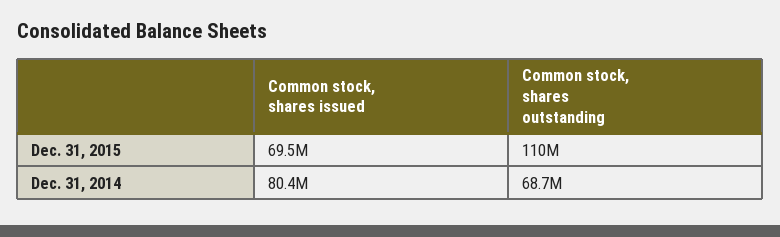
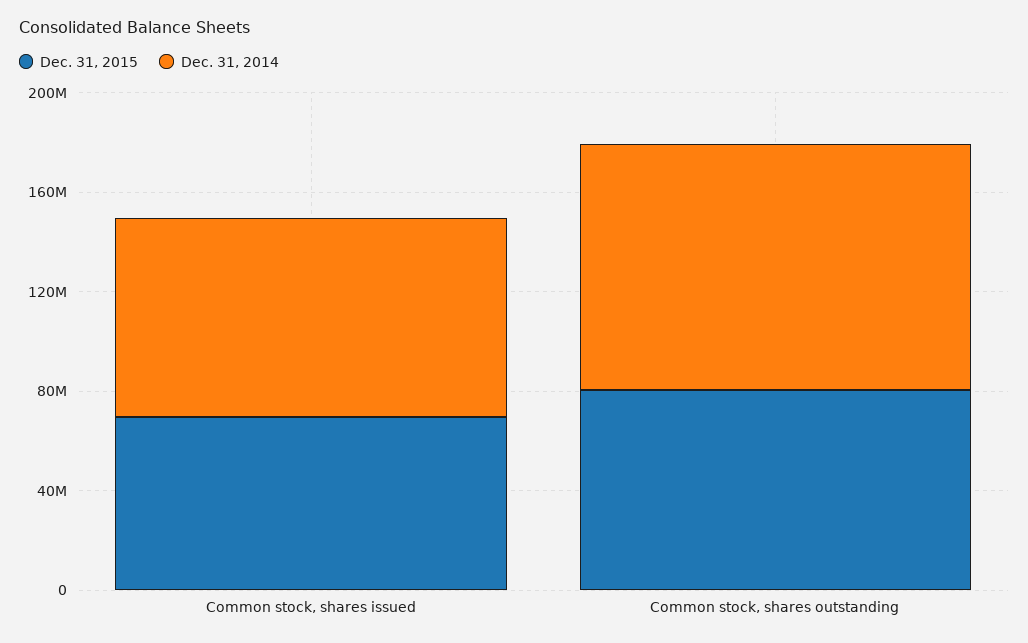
Dec. 31, 2015, Common stock, shares outstanding: 110000000 -> 80000000
Dec. 31, 2014, Common stock, shares outstanding: 68700000 -> 100000000

